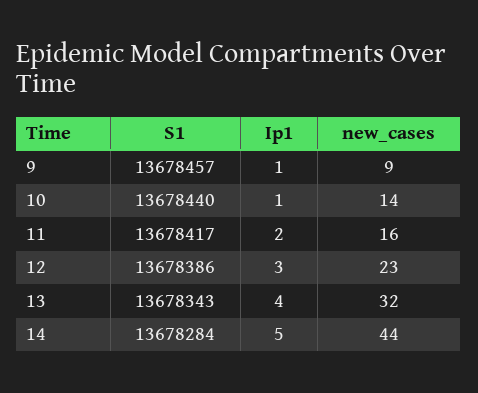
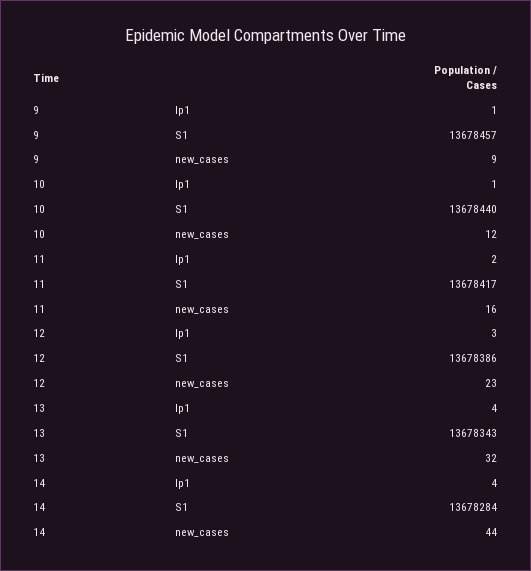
new_cases, 10: 14 -> 12
Ip1, 14: 5 -> 4

